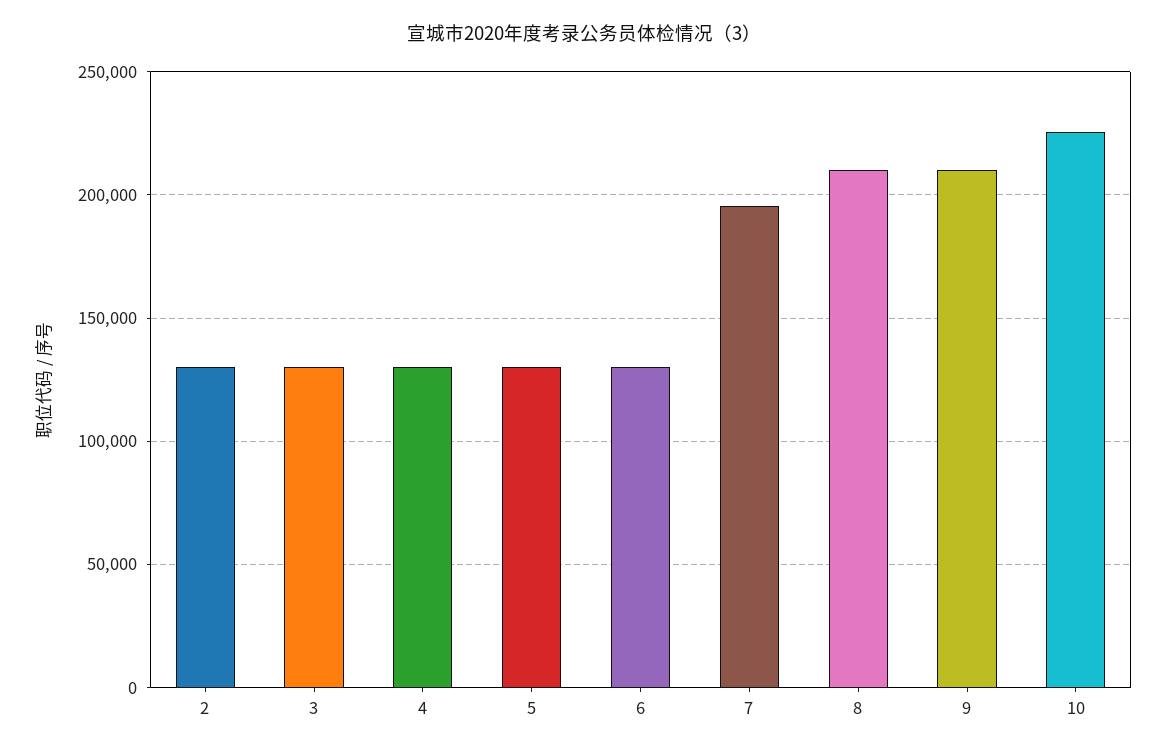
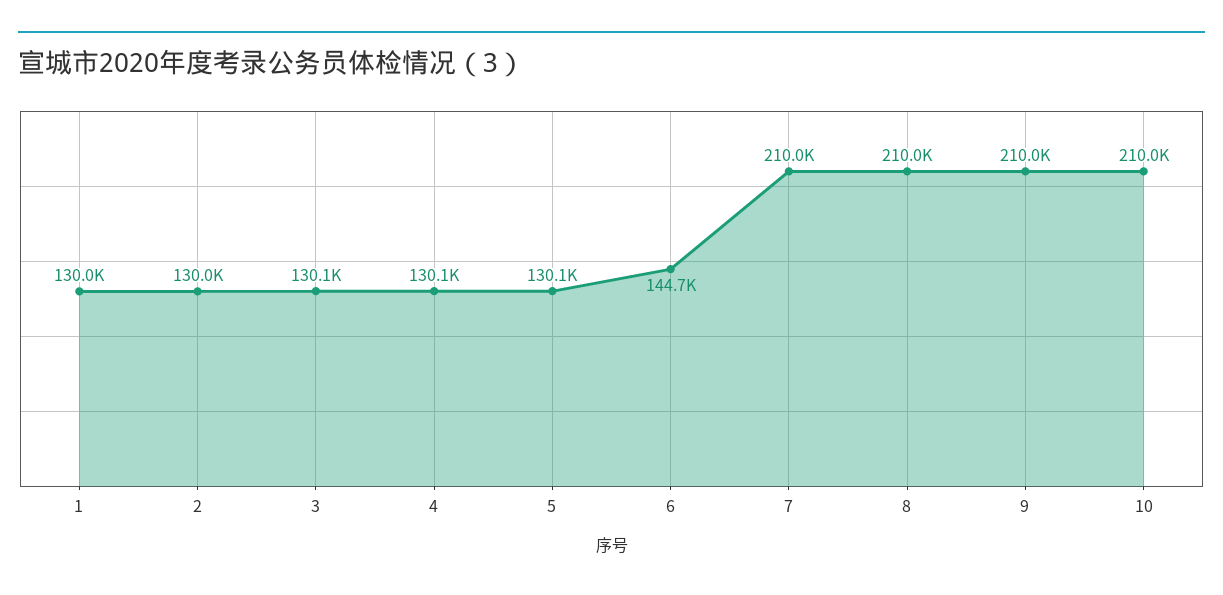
6: 130000 -> 144700
7: 195000 -> 210000
10: 225000 -> 210000
1: none -> 130000

